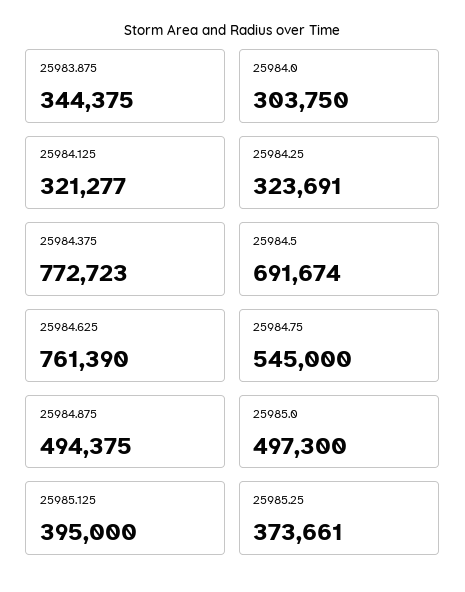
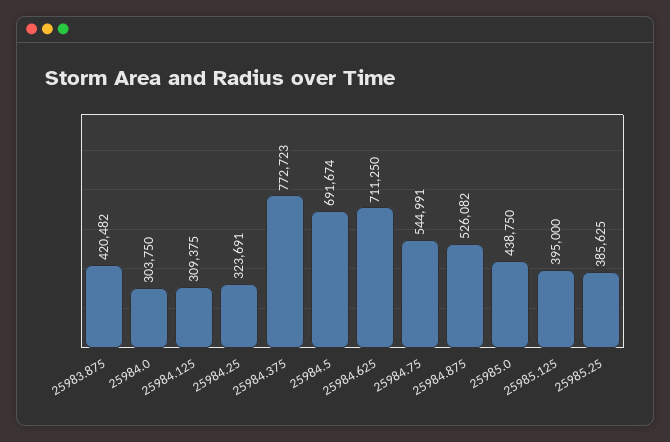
25983.875: 344375 -> 420482
25984.125: 321277 -> 309375
25984.625: 761390 -> 711250
25984.75: 545000 -> 544991
25984.875: 494375 -> 526082
25985.0: 497300 -> 438750
25985.25: 373661 -> 385625

